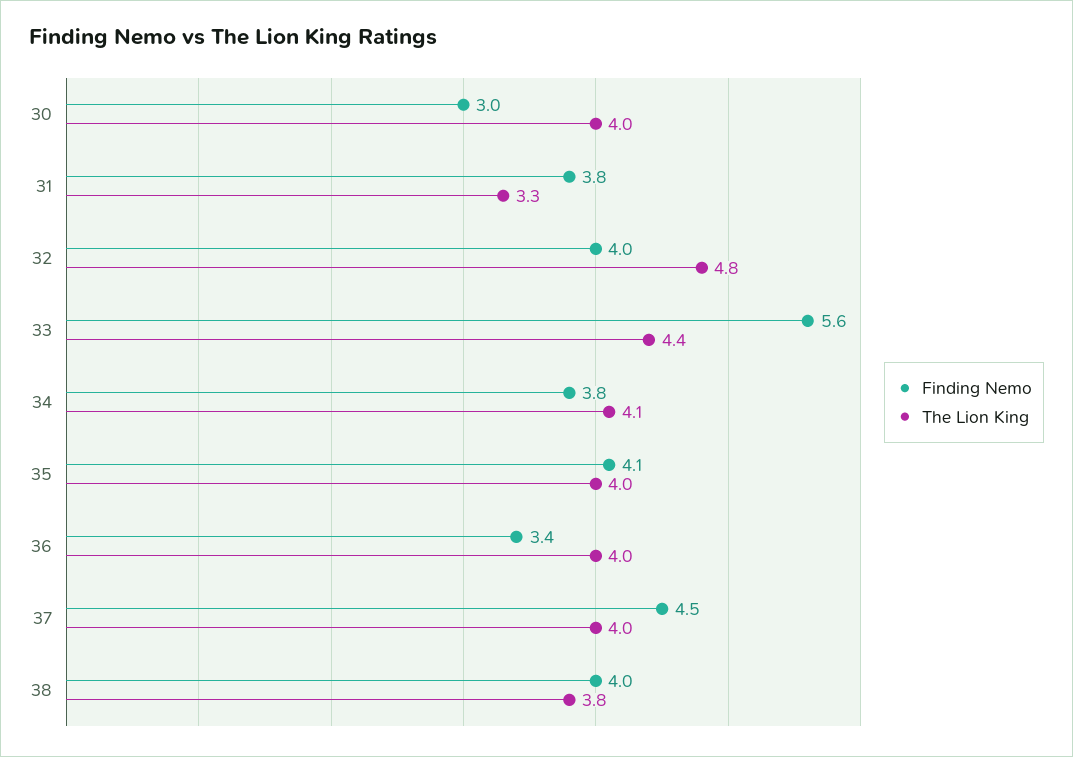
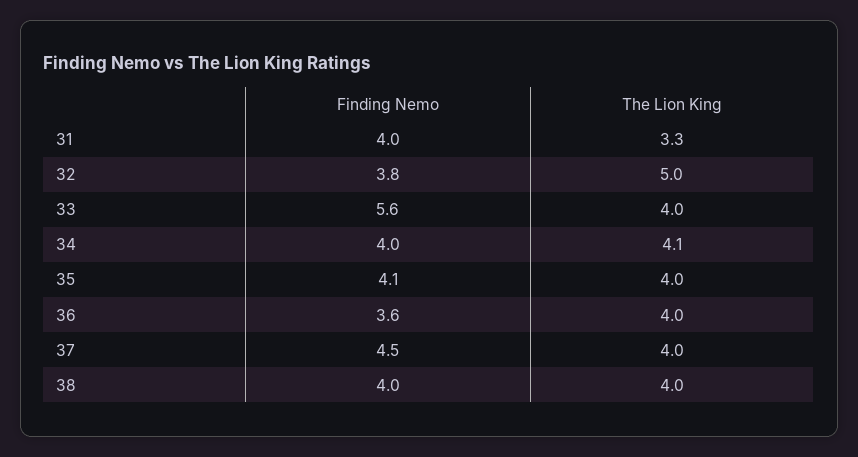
Finding Nemo, 30: 3 -> none
The Lion King, 30: 4 -> none
Finding Nemo, 31: 3.8 -> 4
Finding Nemo, 32: 4 -> 3.8
The Lion King, 32: 4.8 -> 5
The Lion King, 33: 4.4 -> 4
Finding Nemo, 34: 3.8 -> 4
Finding Nemo, 36: 3.4 -> 3.6
The Lion King, 38: 3.8 -> 4

